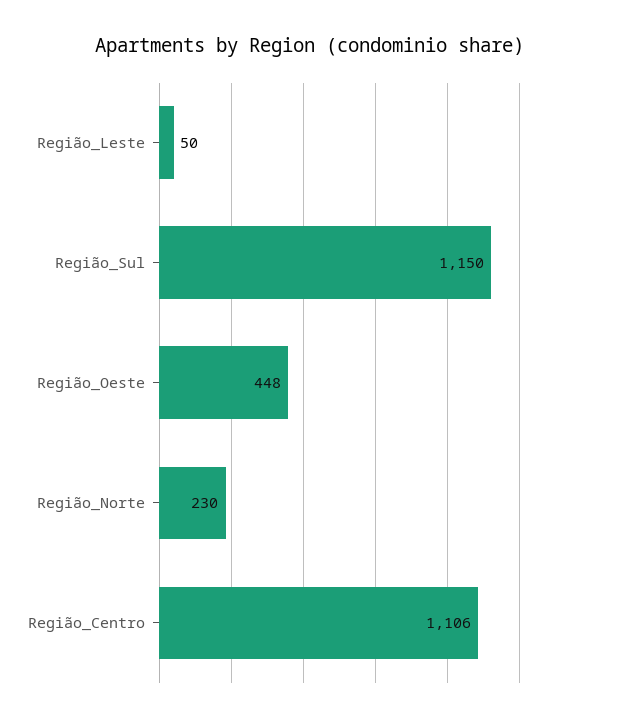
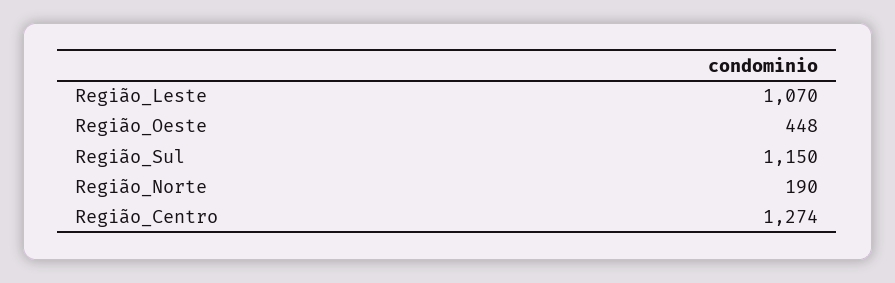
Região_Leste: 50 -> 1070
Região_Norte: 230 -> 190
Região_Centro: 1106 -> 1274

